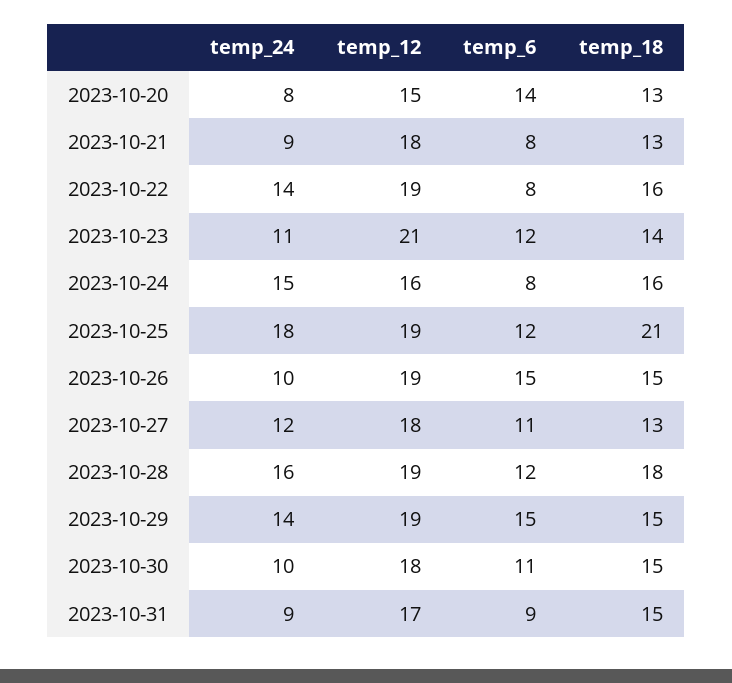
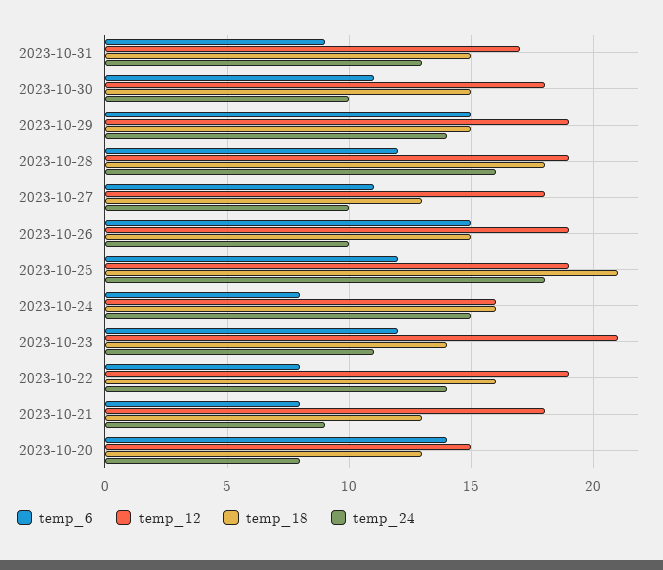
temp_24, 2023-10-27: 12 -> 10
temp_24, 2023-10-31: 9 -> 13

